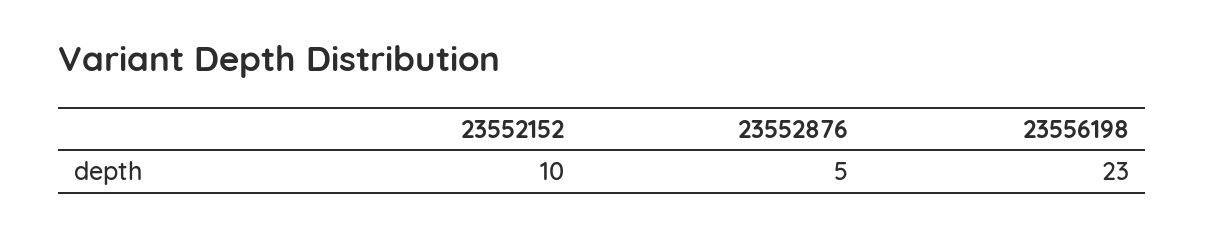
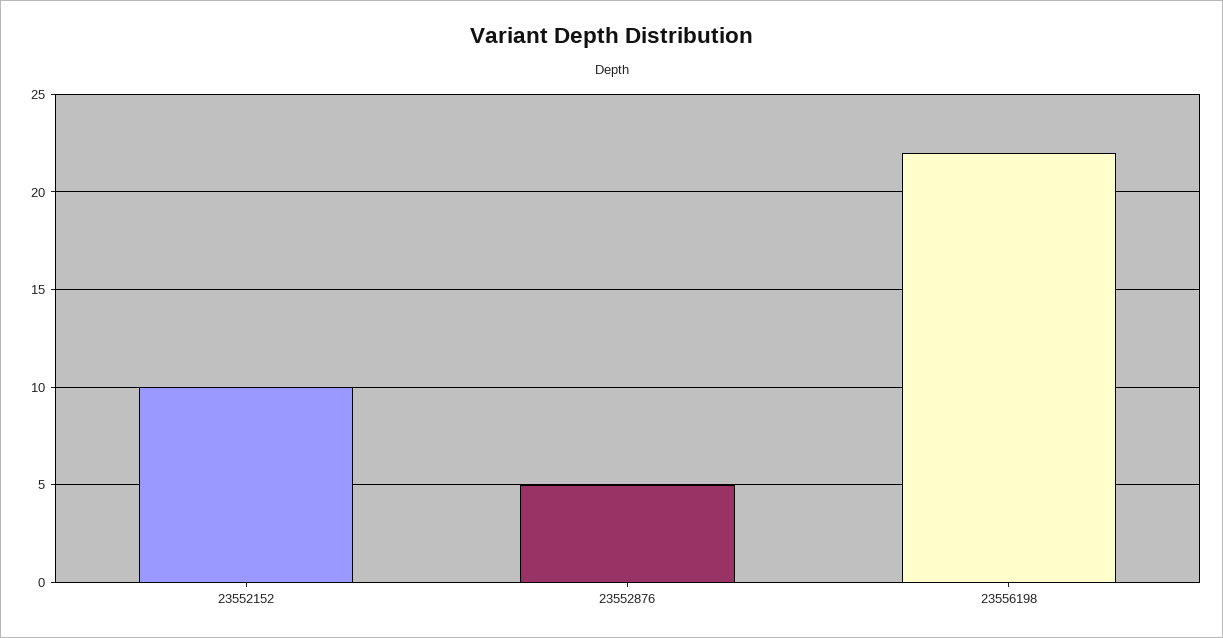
23556198: 23 -> 22

